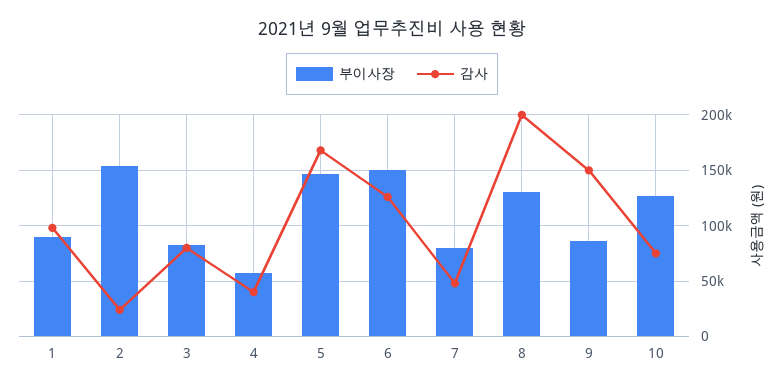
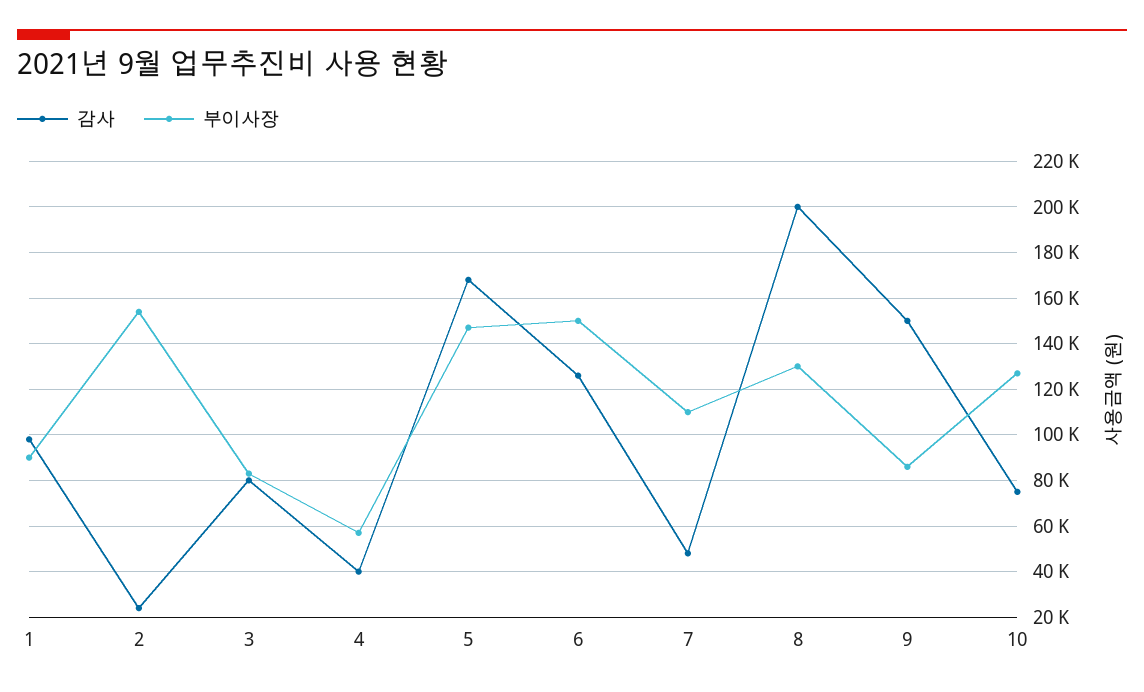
부이사장, 7: 80000 -> 110000

